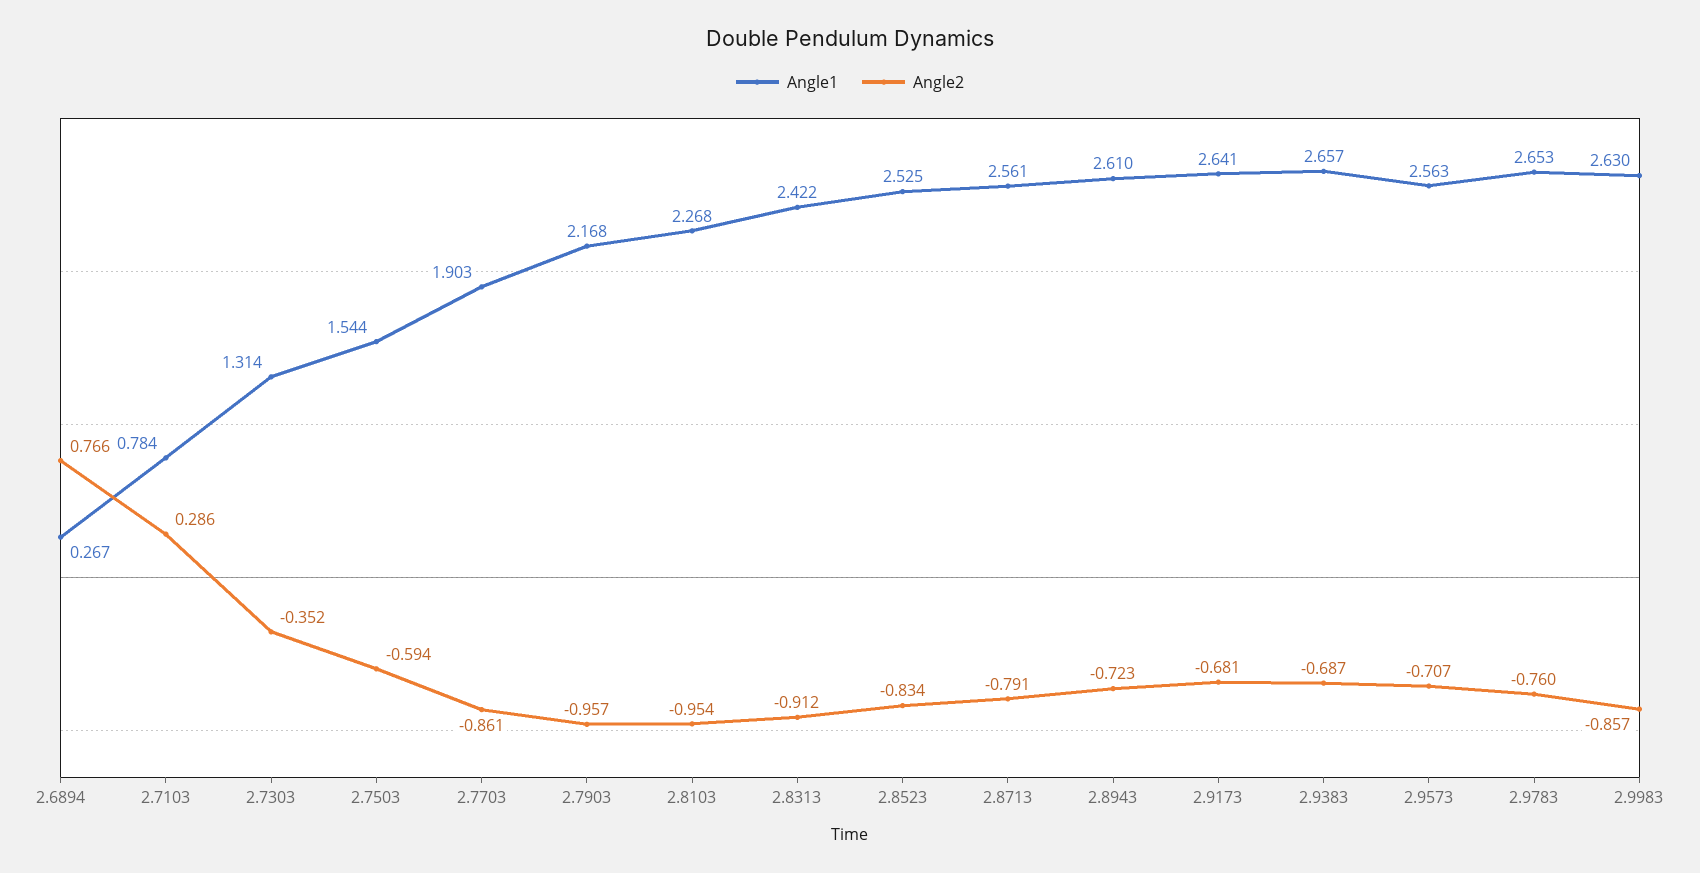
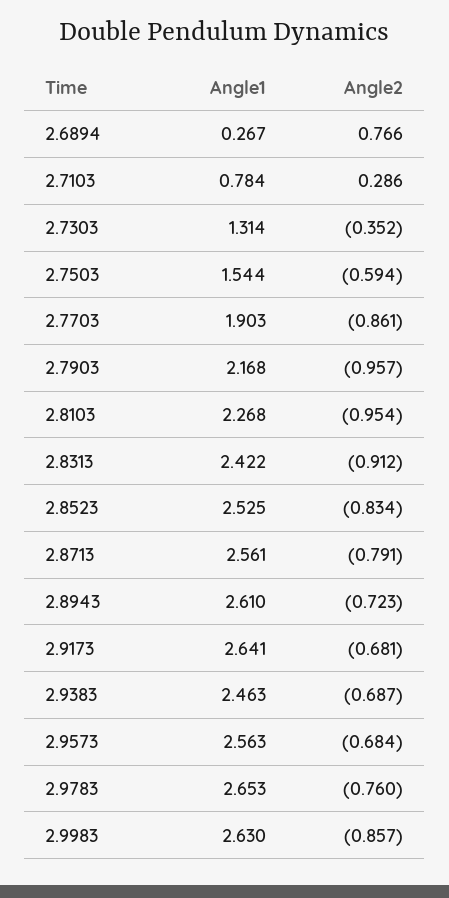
Angle1, 2.9383: 2.657 -> 2.463
Angle2, 2.9573: -0.707 -> -0.684

